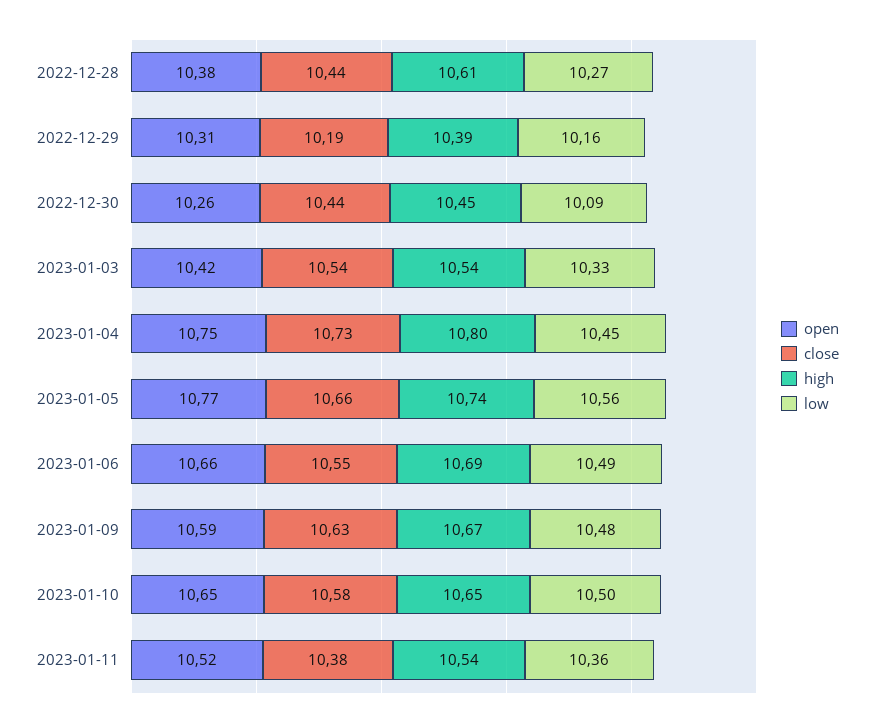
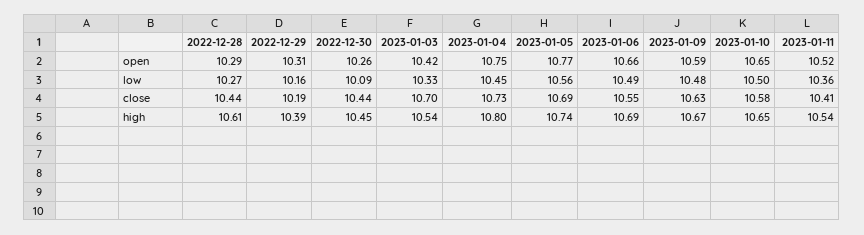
open, 2022-12-28: 10.38 -> 10.29
close, 2023-01-03: 10.54 -> 10.7
close, 2023-01-05: 10.66 -> 10.69
close, 2023-01-11: 10.38 -> 10.41

